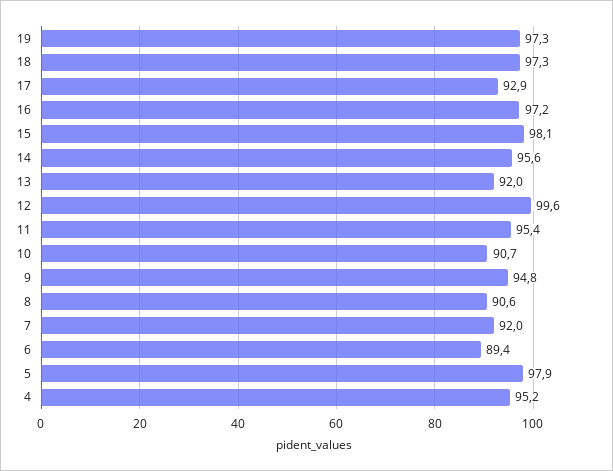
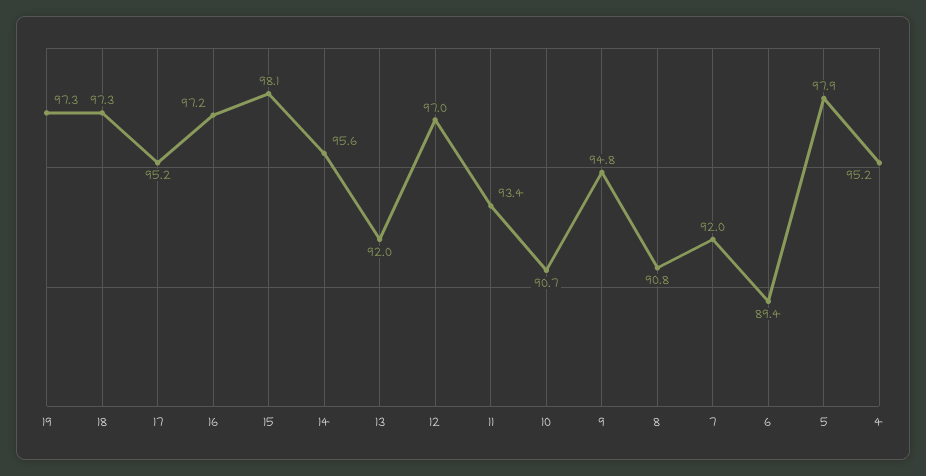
17: 92.9 -> 95.2
12: 99.6 -> 97
11: 95.4 -> 93.4
8: 90.6 -> 90.8

